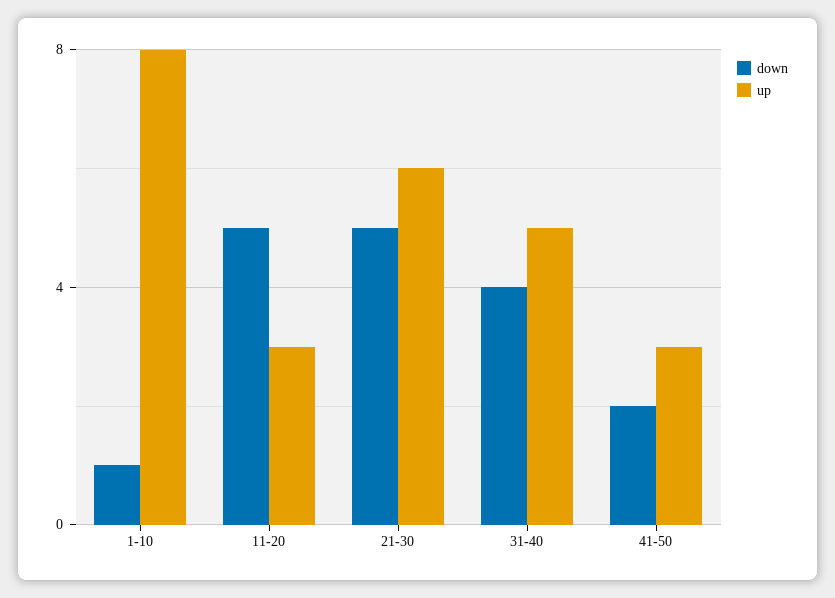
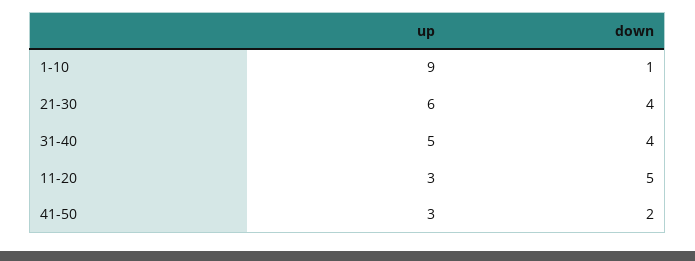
up, 1-10: 8 -> 9
down, 21-30: 5 -> 4

